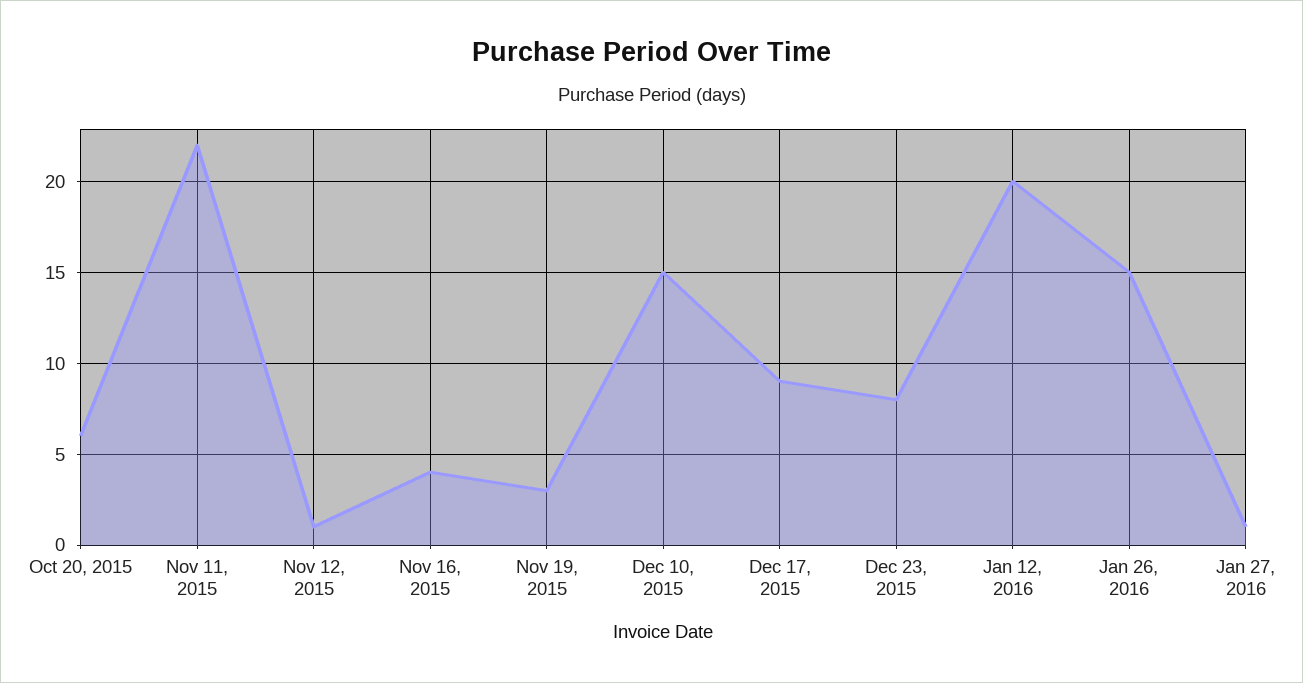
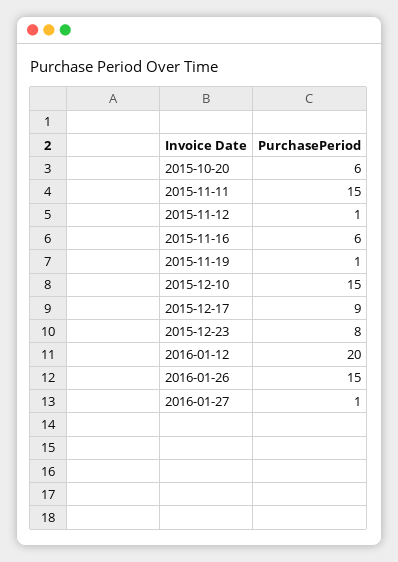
Nov 11, 2015: 22 -> 15
Nov 16, 2015: 4 -> 6
Nov 19, 2015: 3 -> 1

